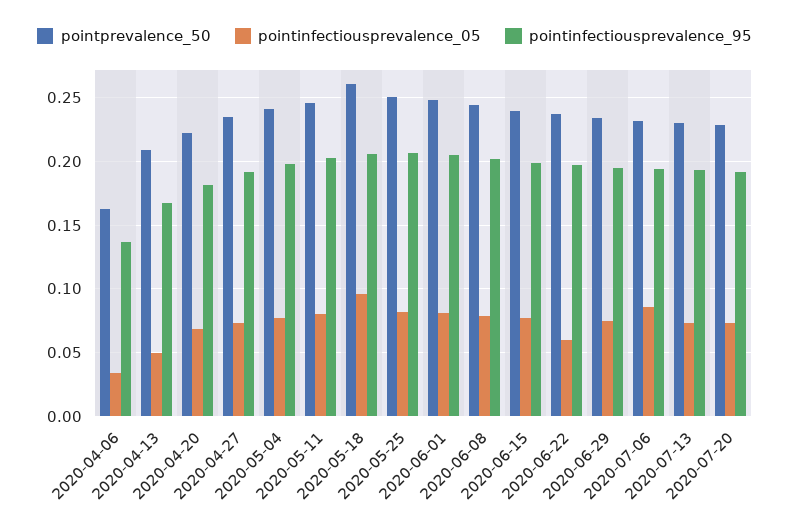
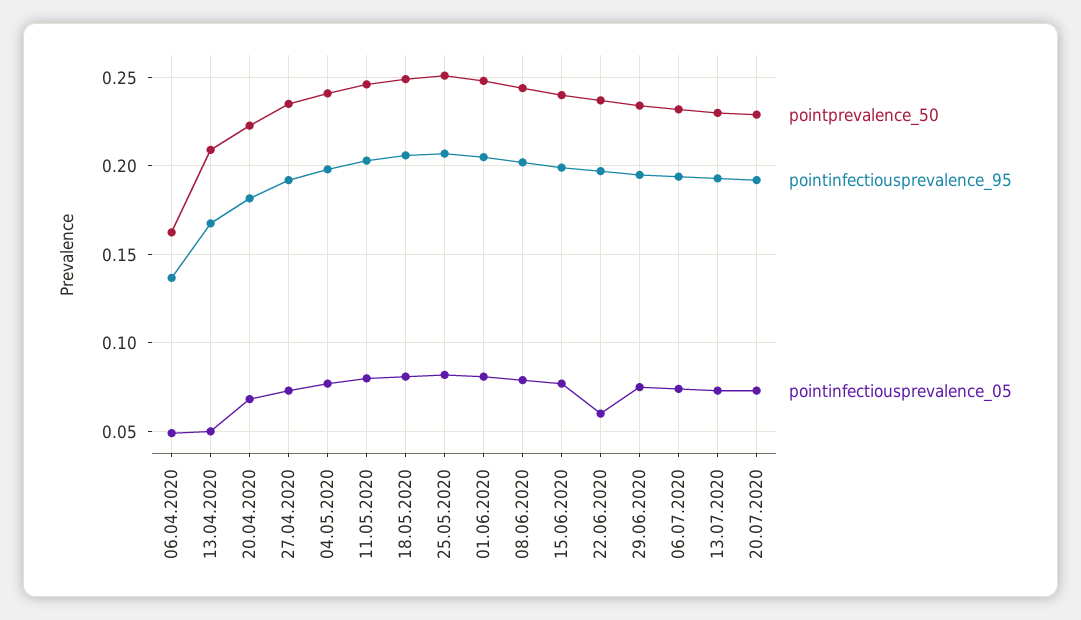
pointinfectiousprevalence_05, 2020-04-06: 0.035 -> 0.05
pointprevalence_50, 2020-05-18: 0.26 -> 0.25
pointinfectiousprevalence_05, 2020-05-18: 0.095 -> 0.08
pointinfectiousprevalence_05, 2020-07-06: 0.085 -> 0.075

